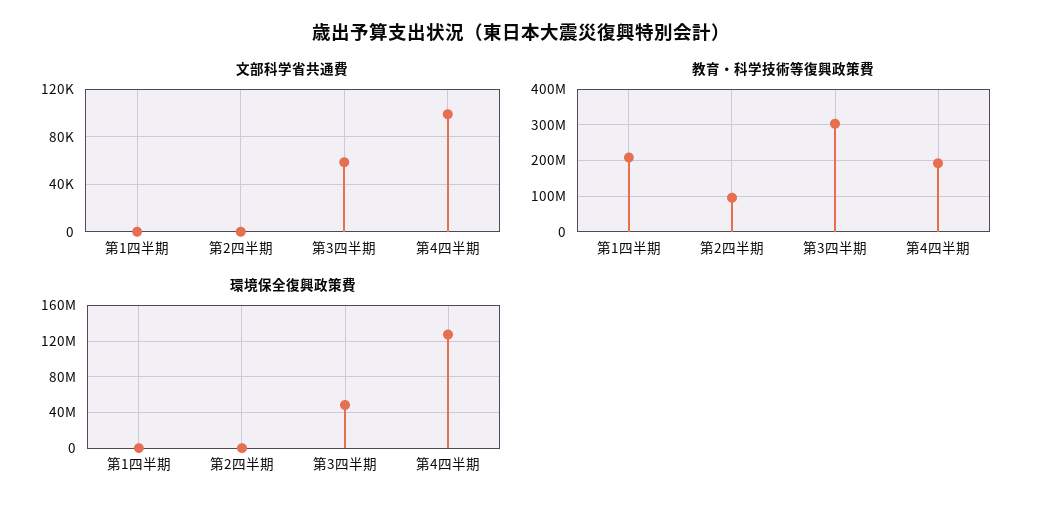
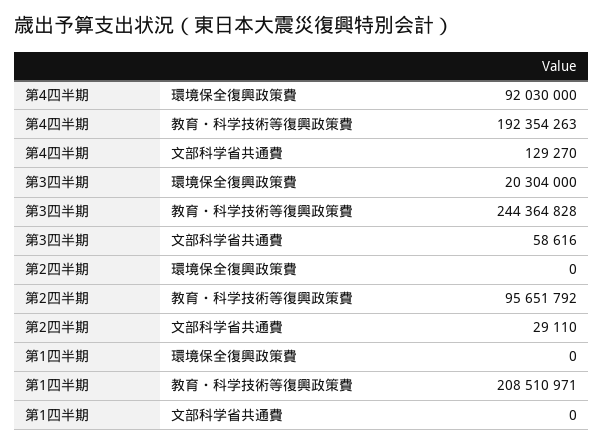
文部科学省共通費, 第2四半期: 0 -> 29110
文部科学省共通費, 第4四半期: 100000 -> 129270
教育・科学技術等復興政策費, 第3四半期: 300000000 -> 244364828
環境保全復興政策費, 第3四半期: 50000000 -> 20304000
環境保全復興政策費, 第4四半期: 130000000 -> 92030000

